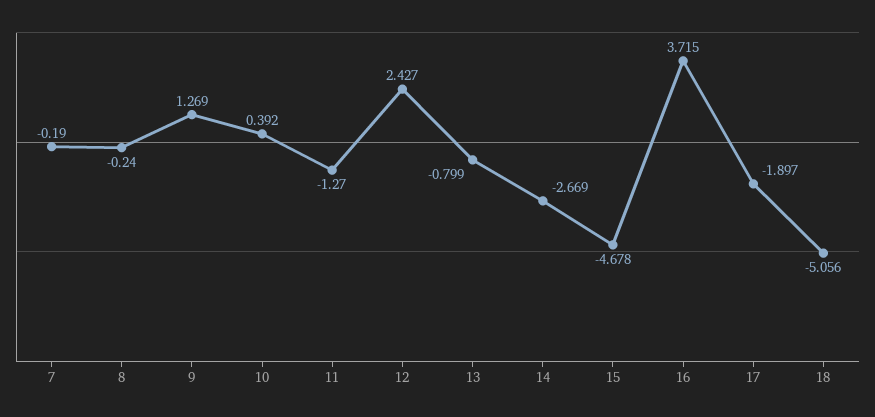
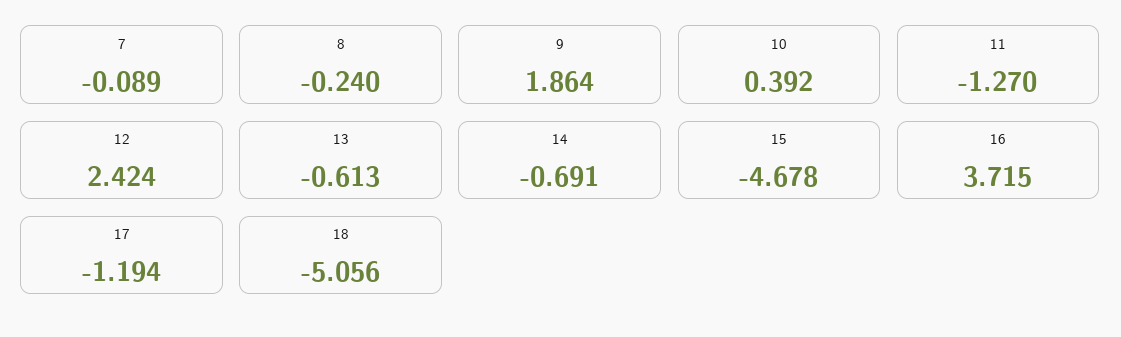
7: -0.19 -> -0.089
9: 1.269 -> 1.864
12: 2.427 -> 2.424
13: -0.799 -> -0.613
14: -2.669 -> -0.691
17: -1.897 -> -1.194

